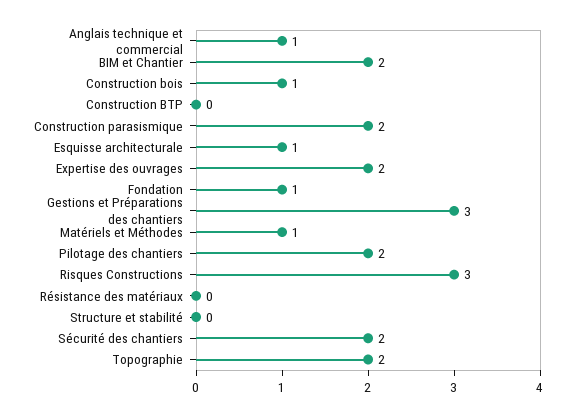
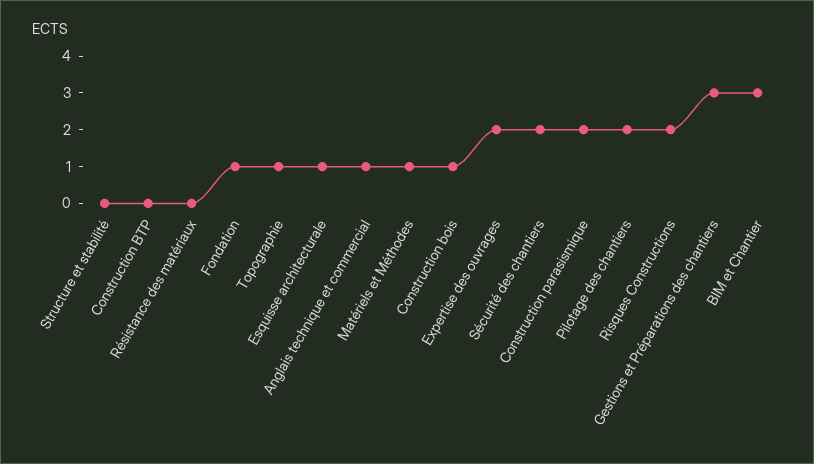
BIM et Chantier: 2 -> 3
Risques Constructions: 3 -> 2
Topographie: 2 -> 1

